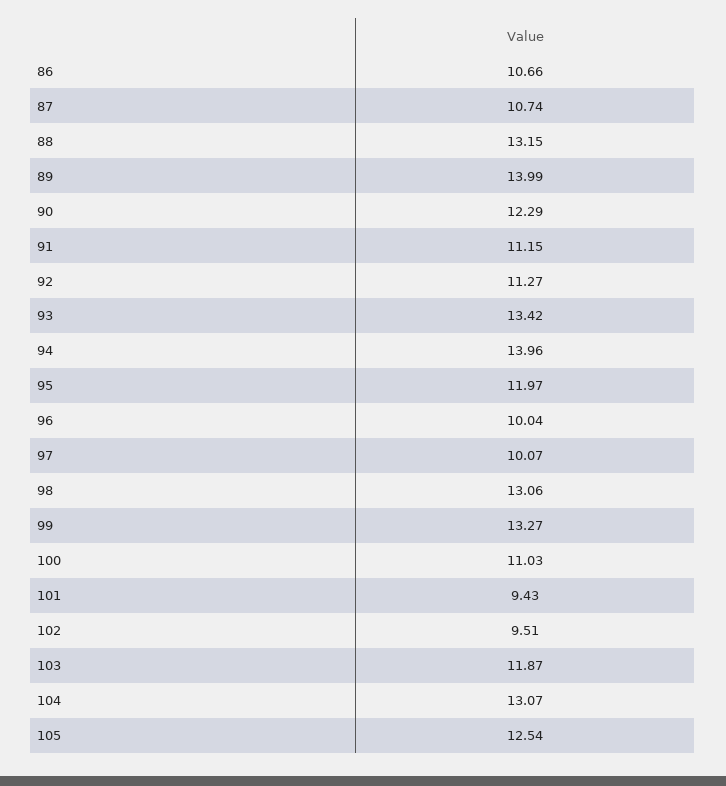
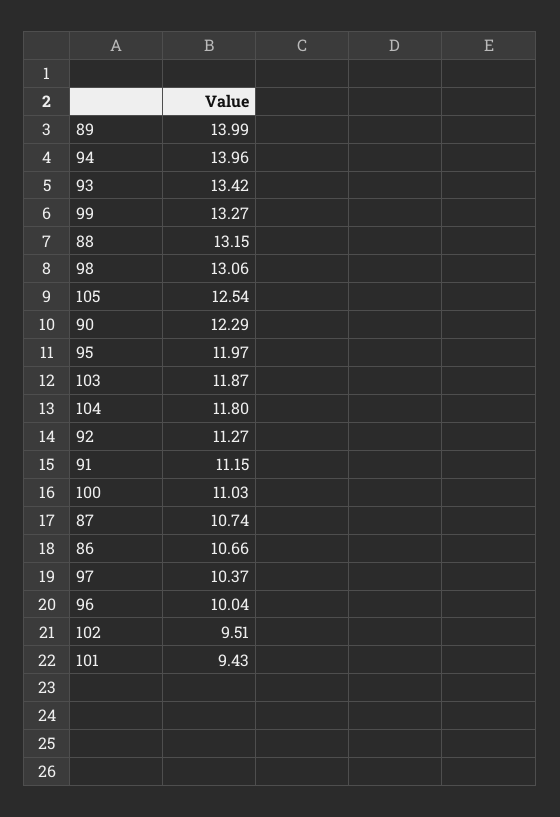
97: 10.07 -> 10.37
104: 13.07 -> 11.8

